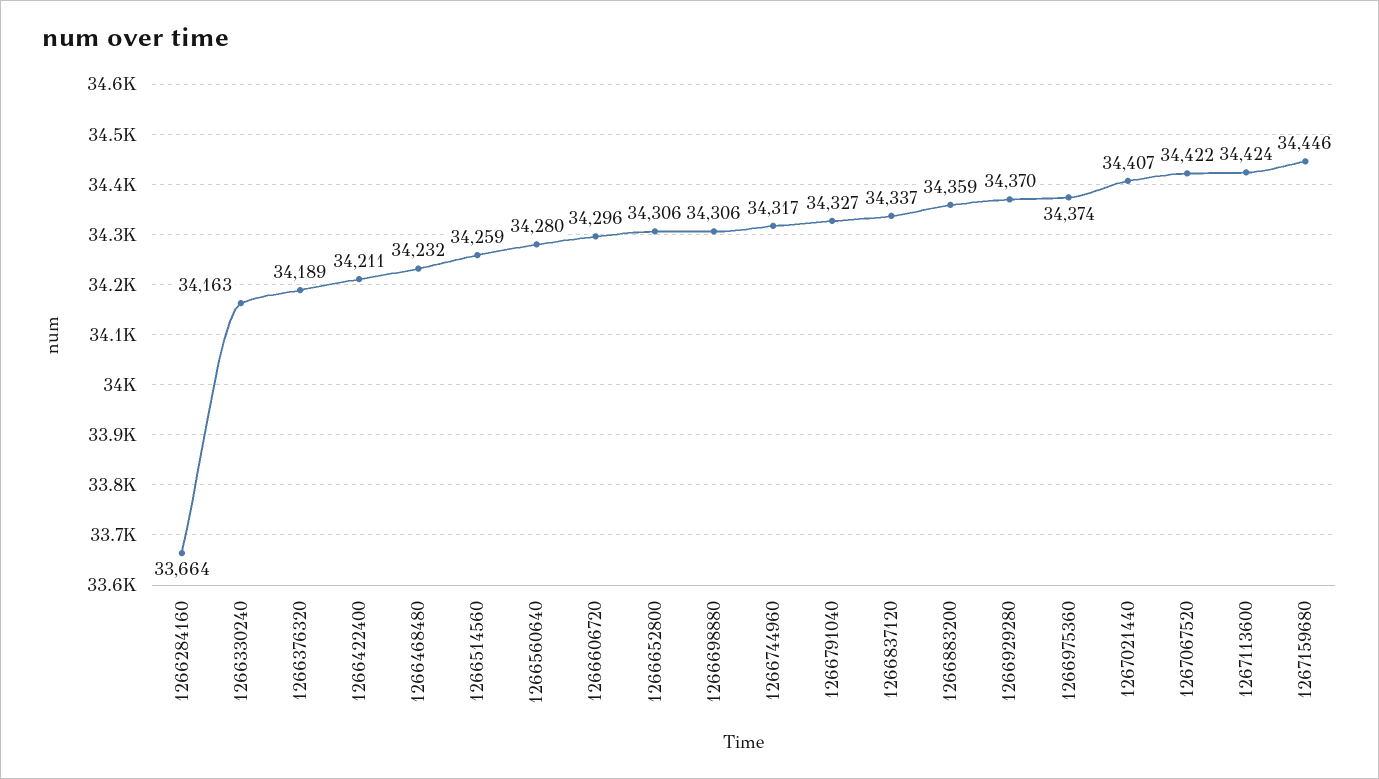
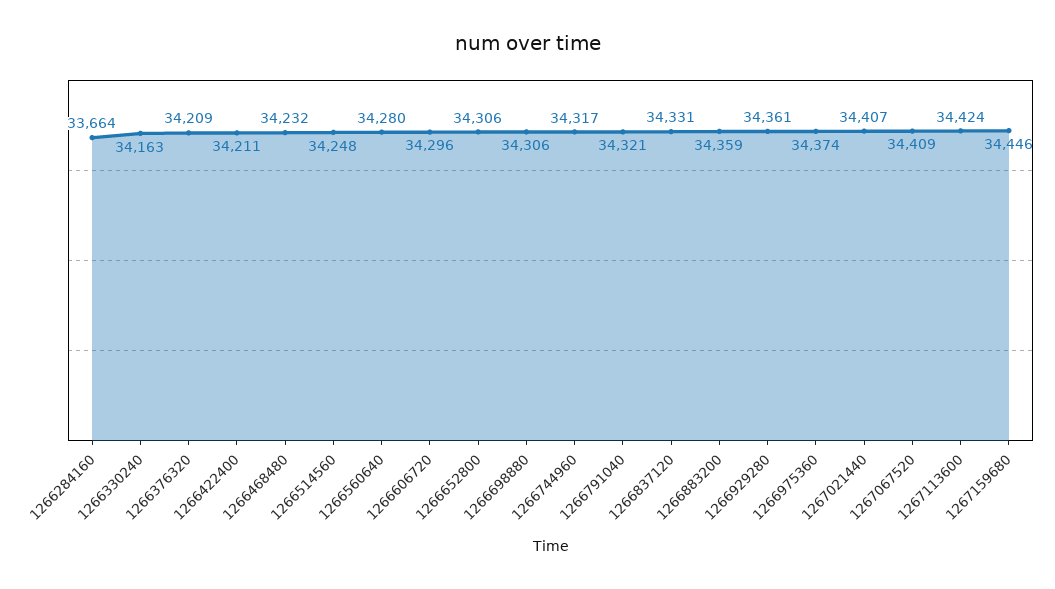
1266376320: 34189 -> 34209
1266514560: 34259 -> 34248
1266791040: 34327 -> 34321
1266837120: 34337 -> 34331
1266929280: 34370 -> 34361
1267067520: 34422 -> 34409

